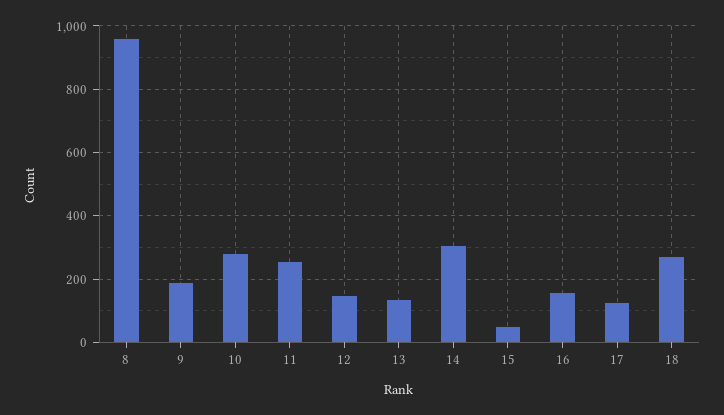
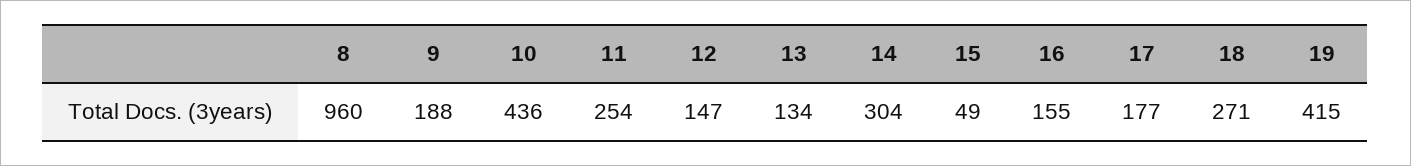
10: 280 -> 436
17: 120 -> 177
19: none -> 415

